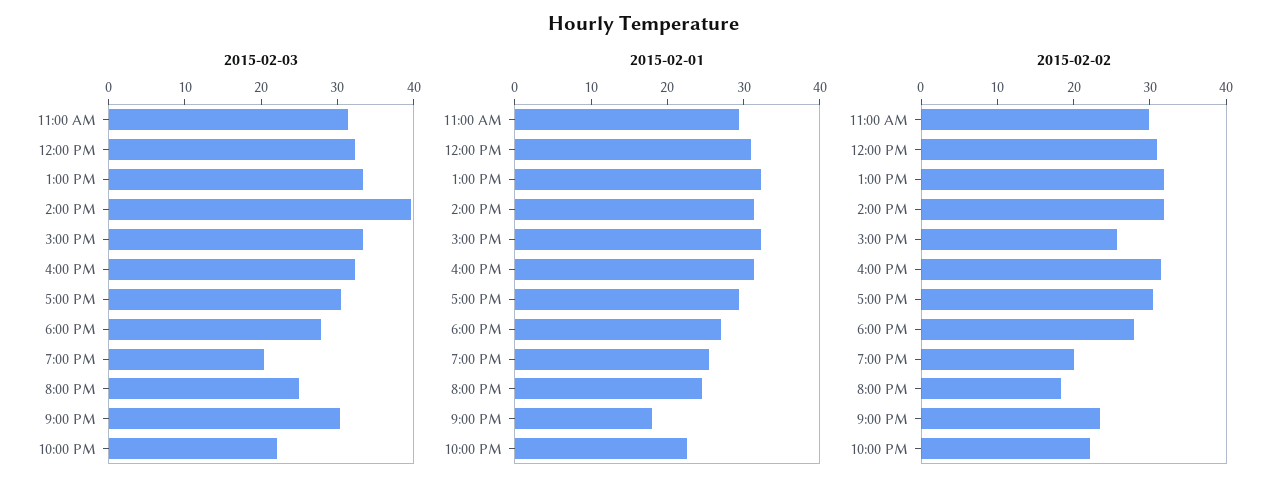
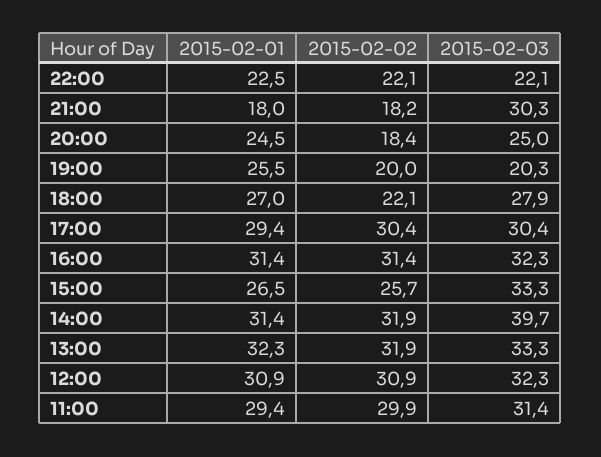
2015-02-01, 3:00 PM: 32 -> 26.5
2015-02-02, 6:00 PM: 28 -> 22.1
2015-02-02, 9:00 PM: 24 -> 18.2

